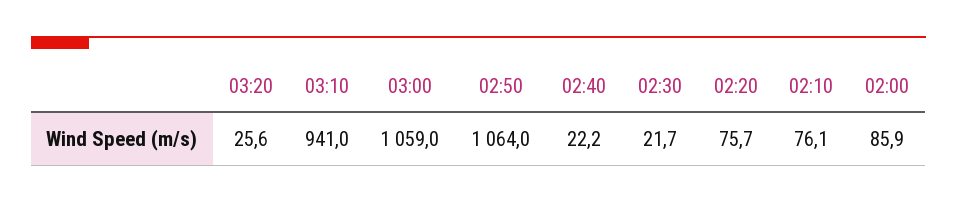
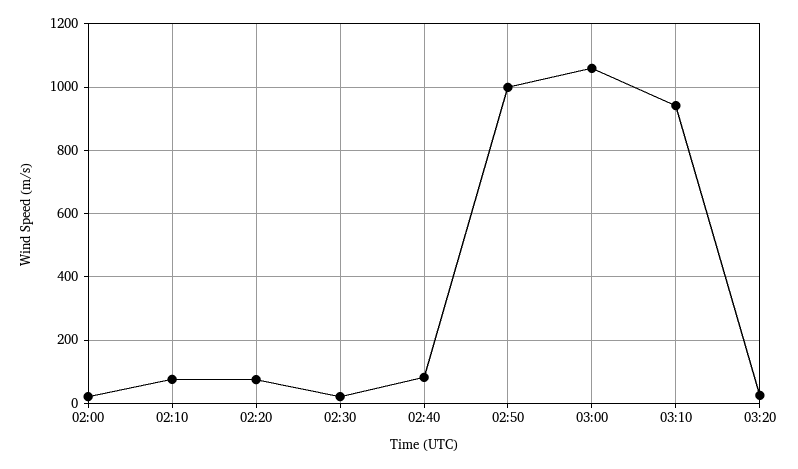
02:50: 1064 -> 1000
02:40: 22.2 -> 80
02:00: 85.9 -> 20

